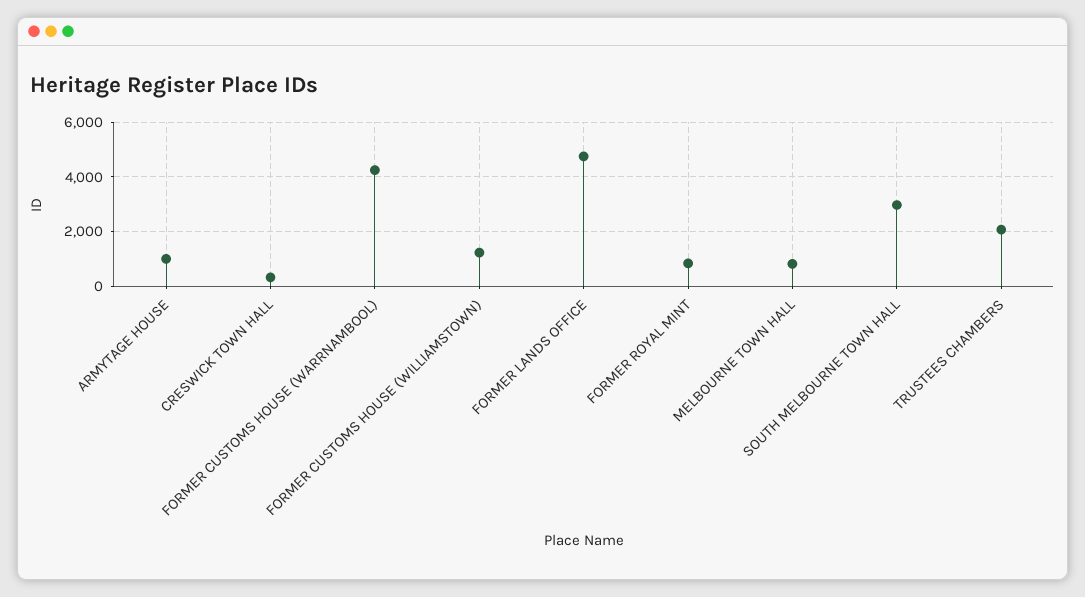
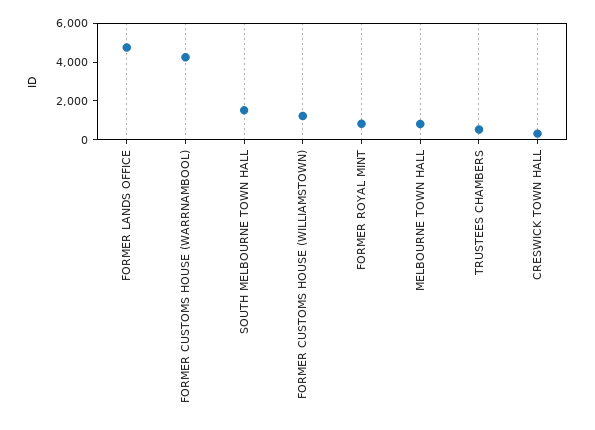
ARMYTAGE HOUSE: 1000 -> none
SOUTH MELBOURNE TOWN HALL: 3000 -> 1500
TRUSTEES CHAMBERS: 2000 -> 500

